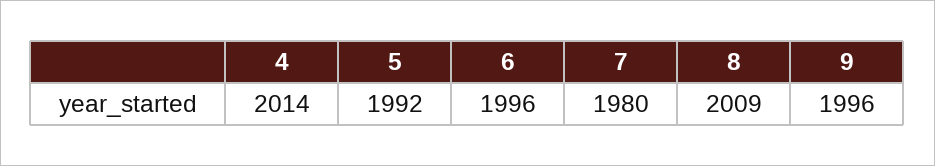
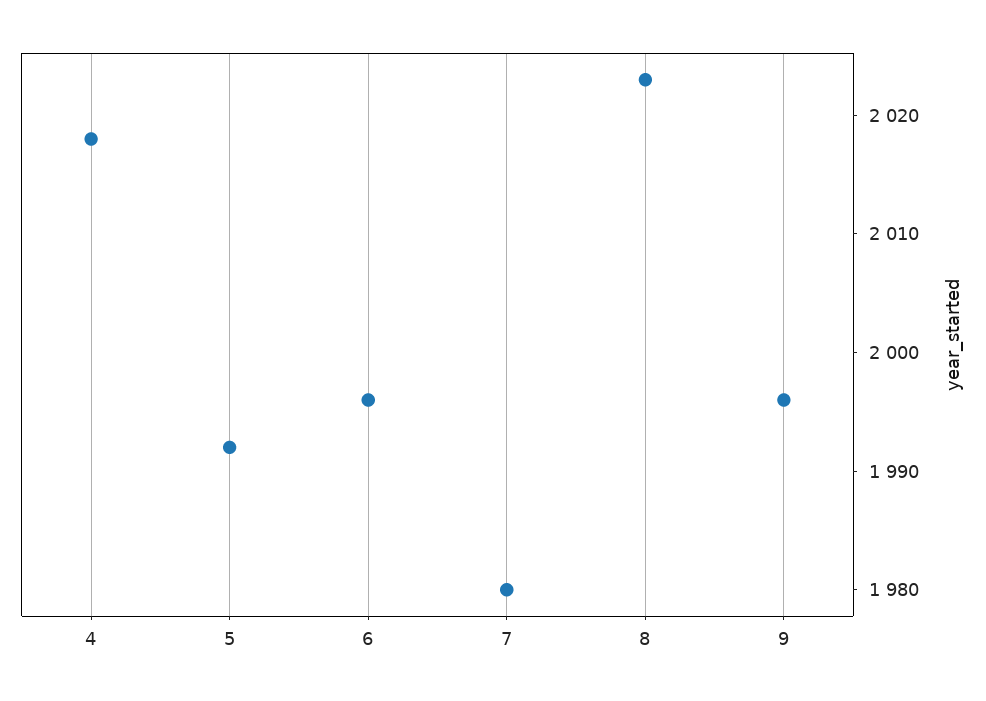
4: 2014 -> 2018
8: 2009 -> 2023

